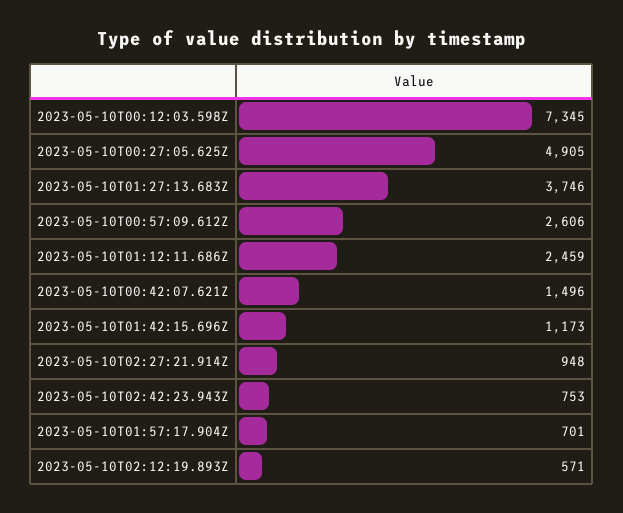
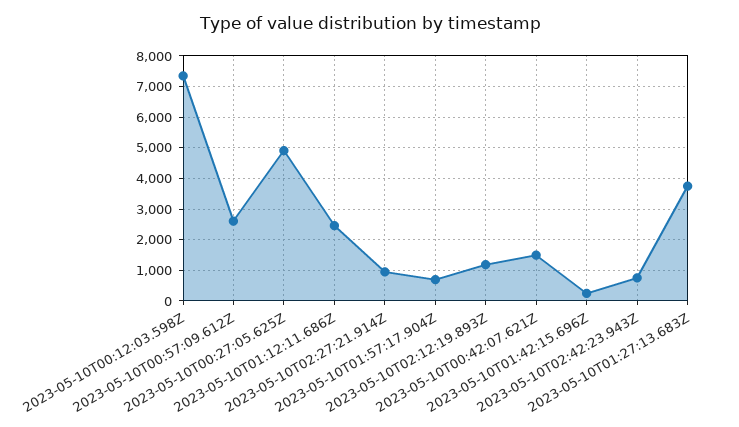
2023-05-10T01:42:15.696Z: 1173 -> 200
2023-05-10T02:12:19.893Z: 571 -> 1200

